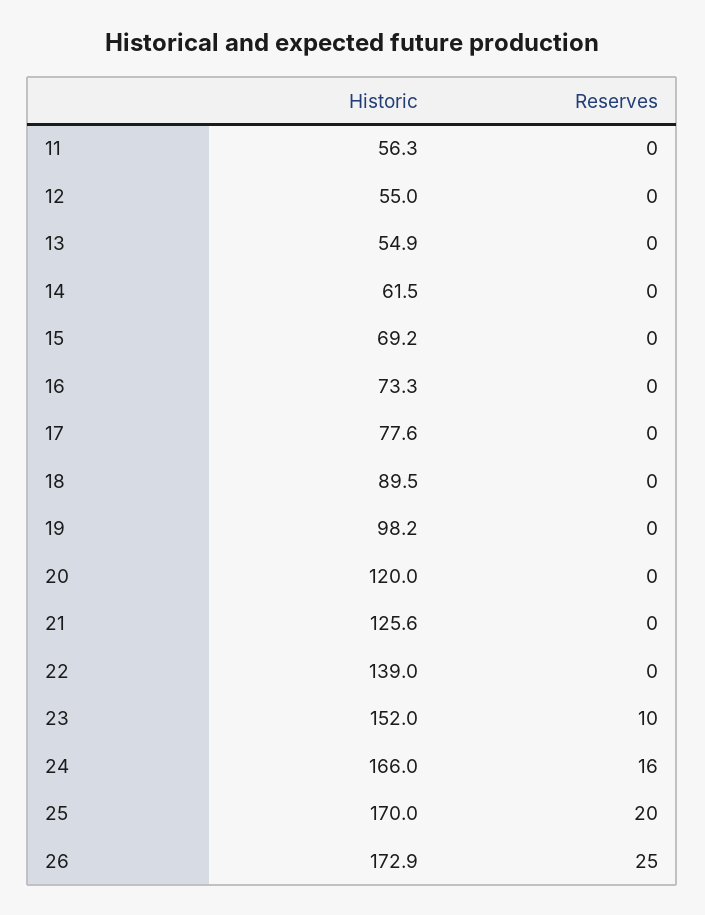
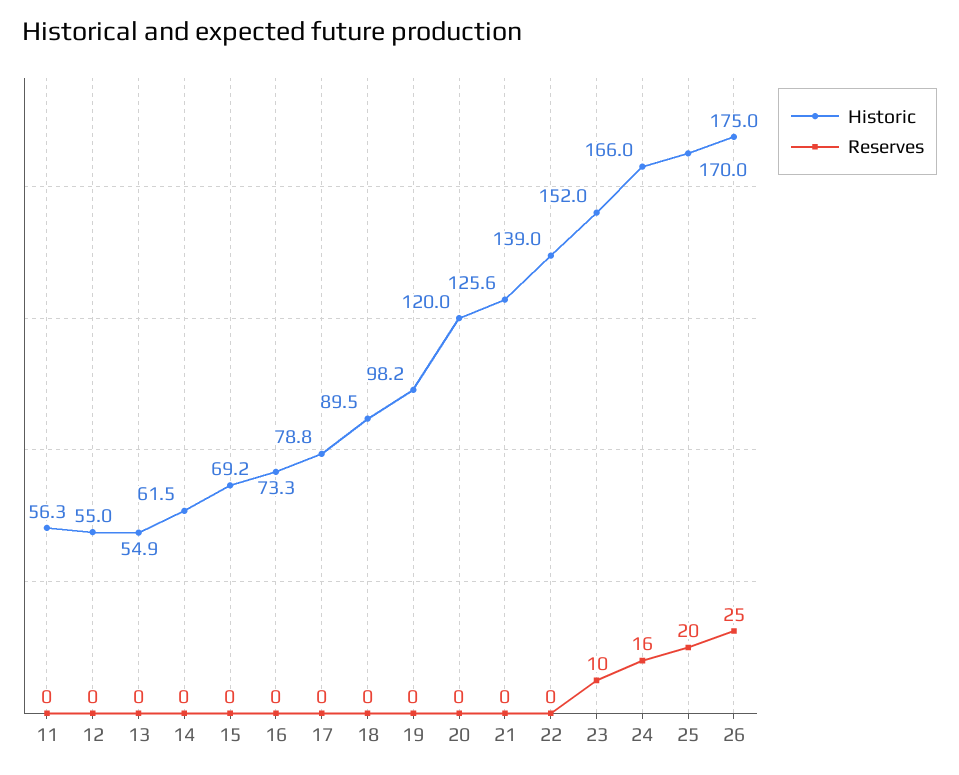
Historic, 17: 77.6 -> 78.8
Historic, 26: 172.9 -> 175

